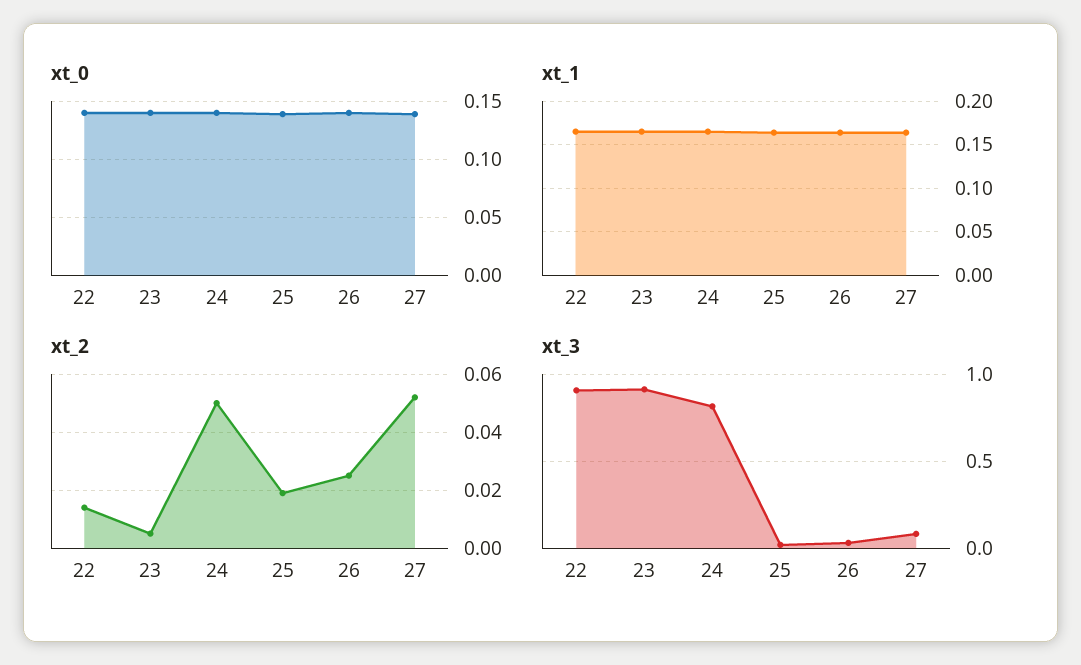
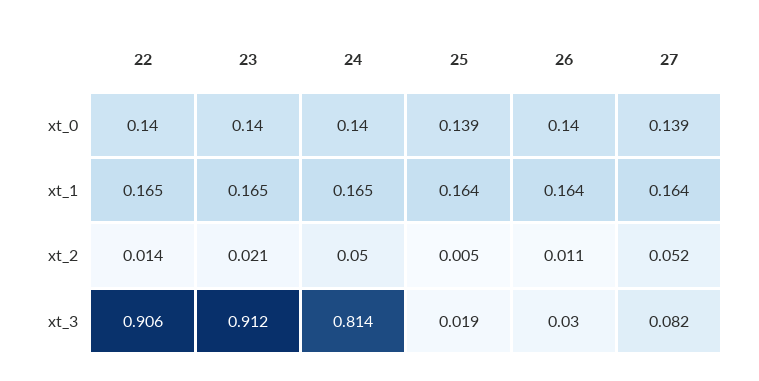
xt_2, 23: 0.005 -> 0.021
xt_2, 25: 0.02 -> 0.005
xt_2, 26: 0.025 -> 0.011

